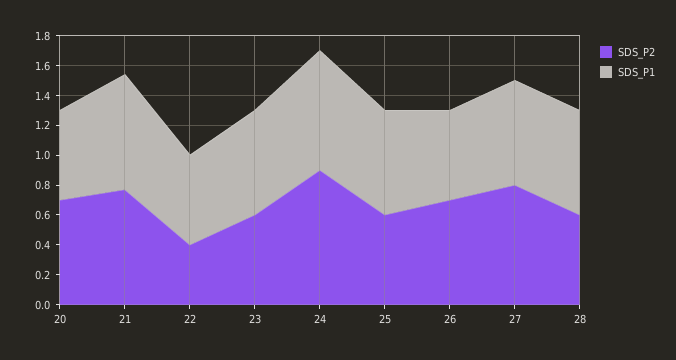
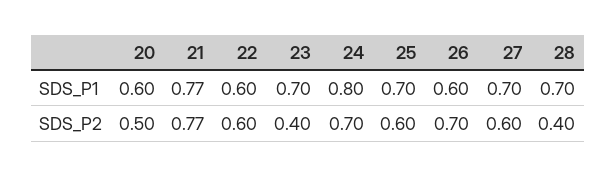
SDS_P2, 20: 0.7 -> 0.5
SDS_P2, 22: 0.4 -> 0.6
SDS_P2, 23: 0.6 -> 0.4
SDS_P2, 24: 0.9 -> 0.7
SDS_P2, 27: 0.8 -> 0.6
SDS_P2, 28: 0.6 -> 0.4

